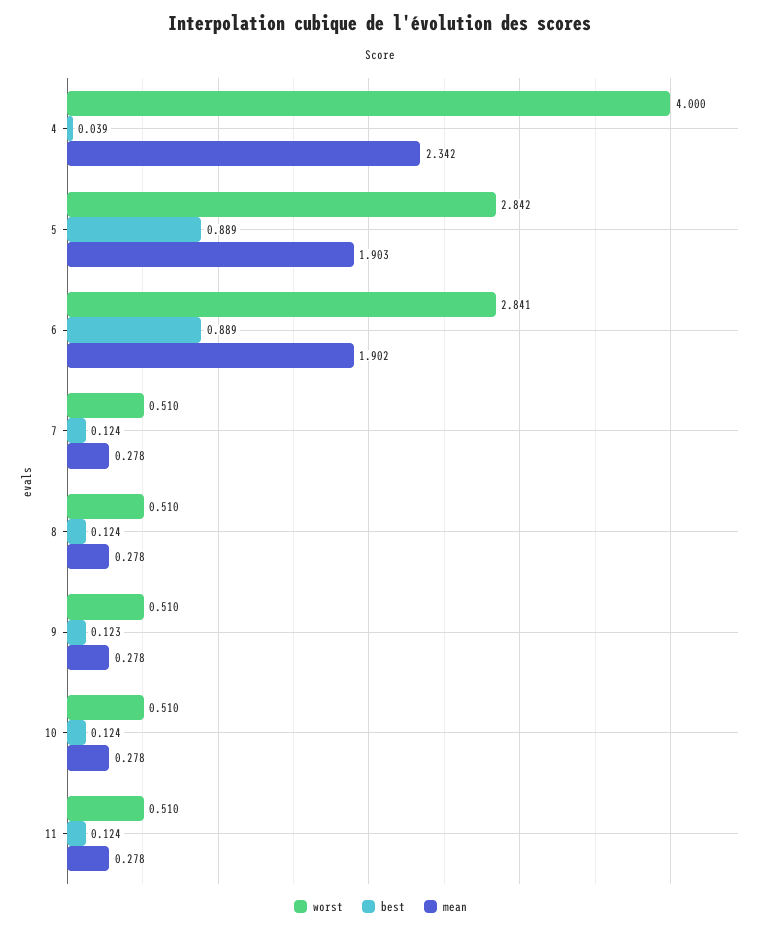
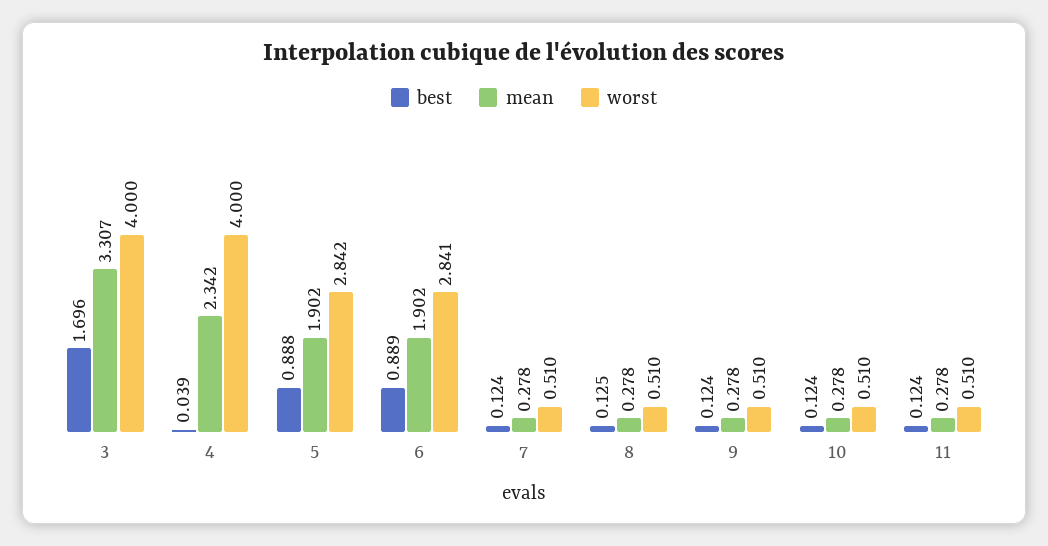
best, 5: 0.889 -> 0.888
mean, 5: 1.903 -> 1.902
best, 8: 0.124 -> 0.125
best, 9: 0.123 -> 0.124
best, 3: none -> 1.696
mean, 3: none -> 3.307
worst, 3: none -> 4

